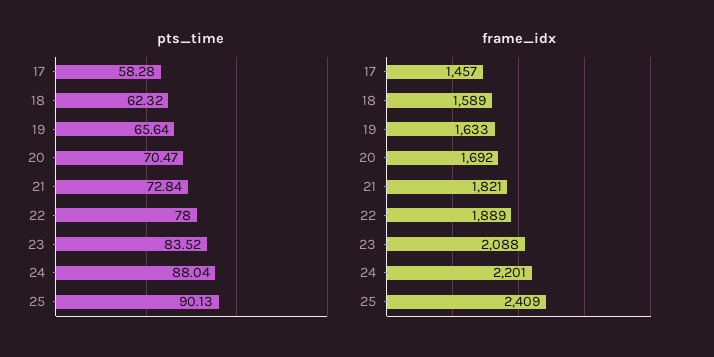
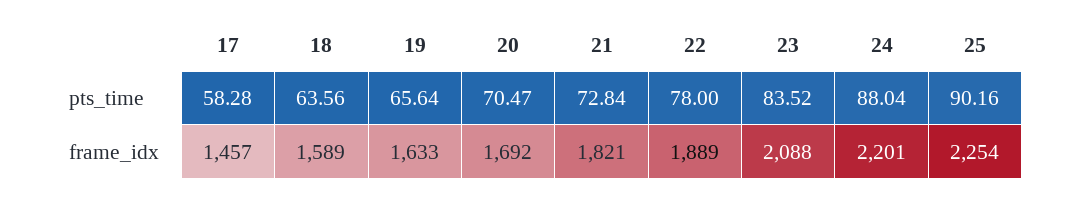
pts_time, 18: 62.32 -> 63.56
pts_time, 25: 90.13 -> 90.16
frame_idx, 25: 2409 -> 2254

